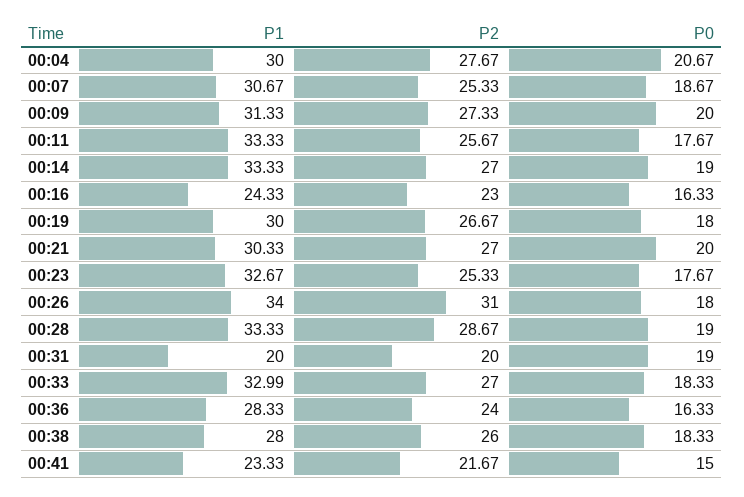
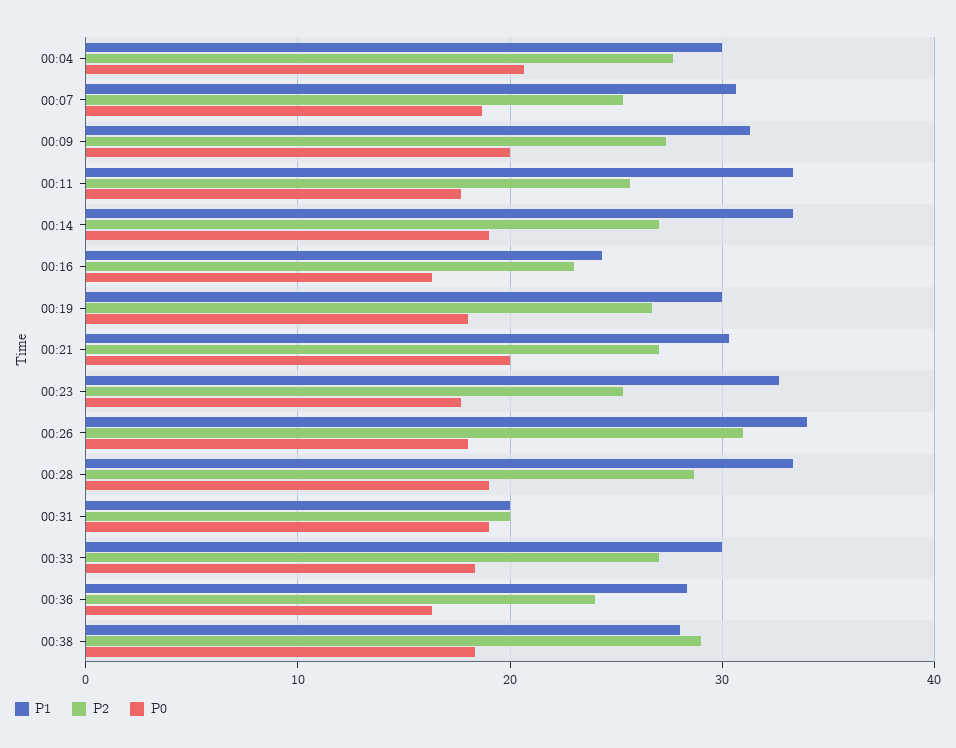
P1, 00:33: 32.99 -> 30
P2, 00:38: 26 -> 29
P1, 00:41: 23.33 -> none
P2, 00:41: 21.67 -> none
P0, 00:41: 15 -> none

